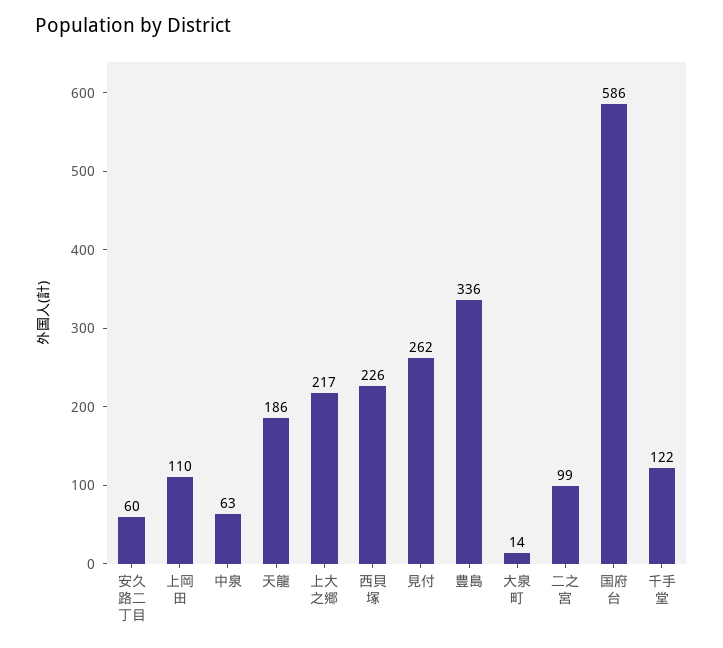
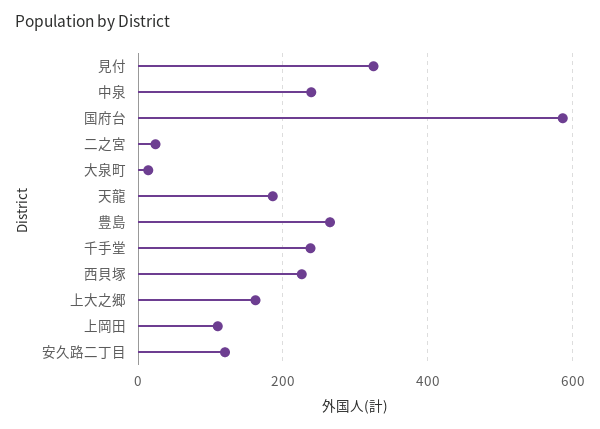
安久路二丁目: 60 -> 120
中泉: 63 -> 240
上大之郷: 217 -> 160
見付: 262 -> 320
豊島: 336 -> 260
二之宮: 99 -> 20
千手堂: 122 -> 240

